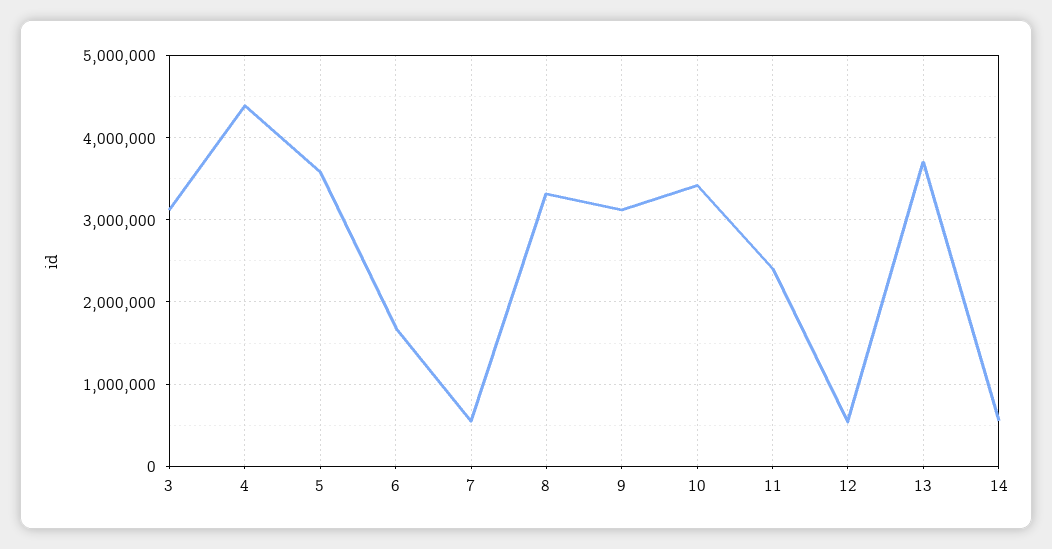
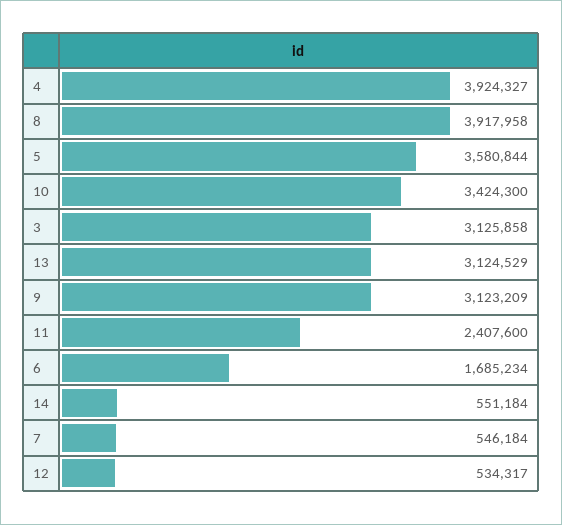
4: 4400000 -> 3924327
8: 3300000 -> 3917958
13: 3700000 -> 3124529

